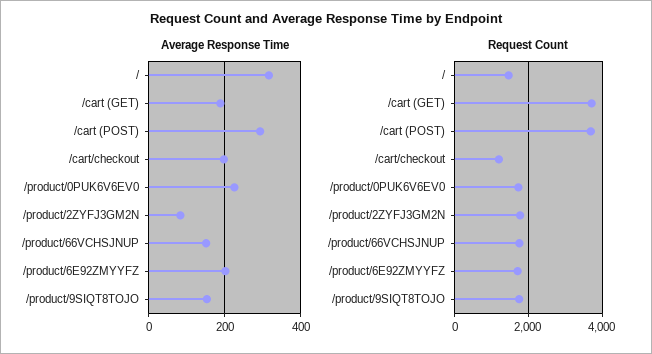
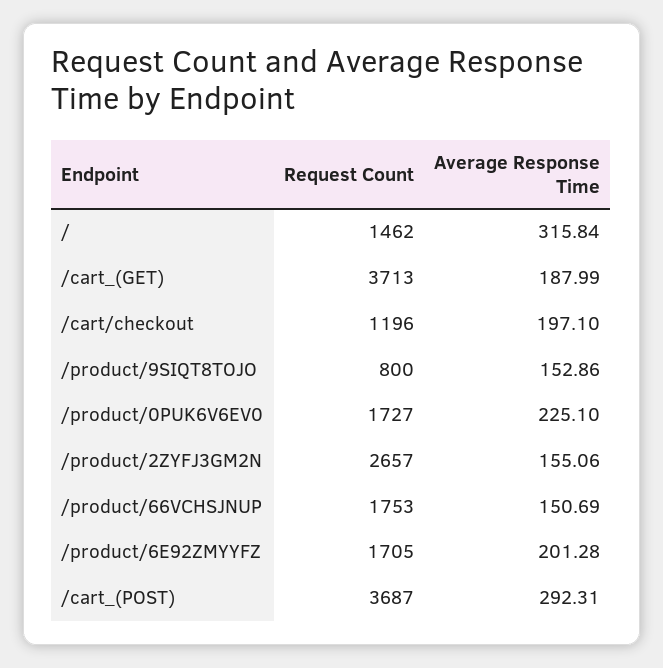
Average Response Time, /product/2ZYFJ3GM2N: 80 -> 155.06
Request Count, /product/2ZYFJ3GM2N: 1800 -> 2657
Request Count, /product/9SIQT8TOJO: 1800 -> 800

